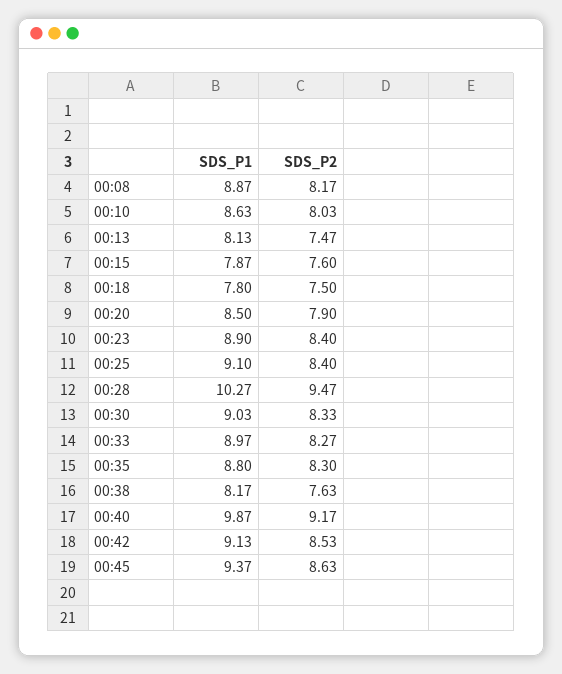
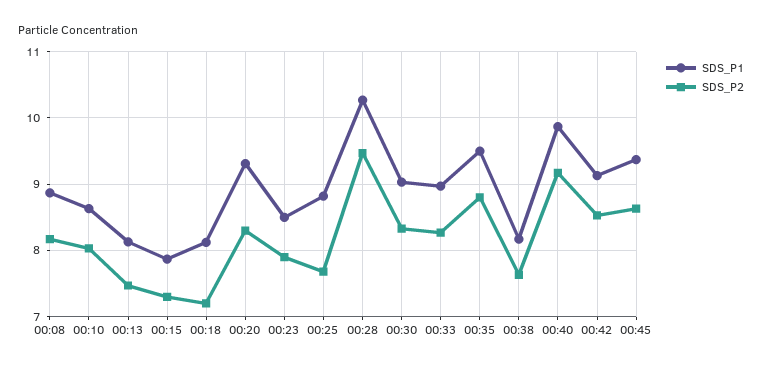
SDS_P2, 00:15: 7.6 -> 7.3
SDS_P1, 00:18: 7.8 -> 8.1
SDS_P2, 00:18: 7.5 -> 7.2
SDS_P1, 00:20: 8.5 -> 9.3
SDS_P2, 00:20: 7.9 -> 8.3
SDS_P1, 00:23: 8.9 -> 8.5
SDS_P2, 00:23: 8.4 -> 7.9
SDS_P1, 00:25: 9.1 -> 8.8
SDS_P2, 00:25: 8.4 -> 7.7
SDS_P1, 00:35: 8.8 -> 9.5
SDS_P2, 00:35: 8.3 -> 8.8

